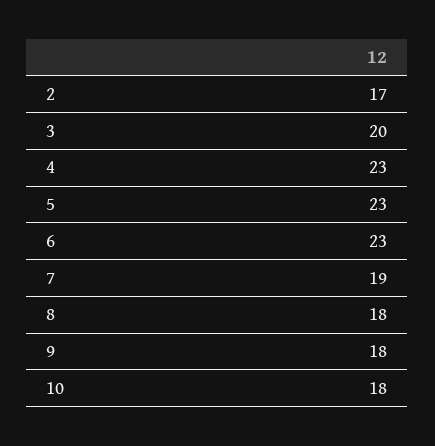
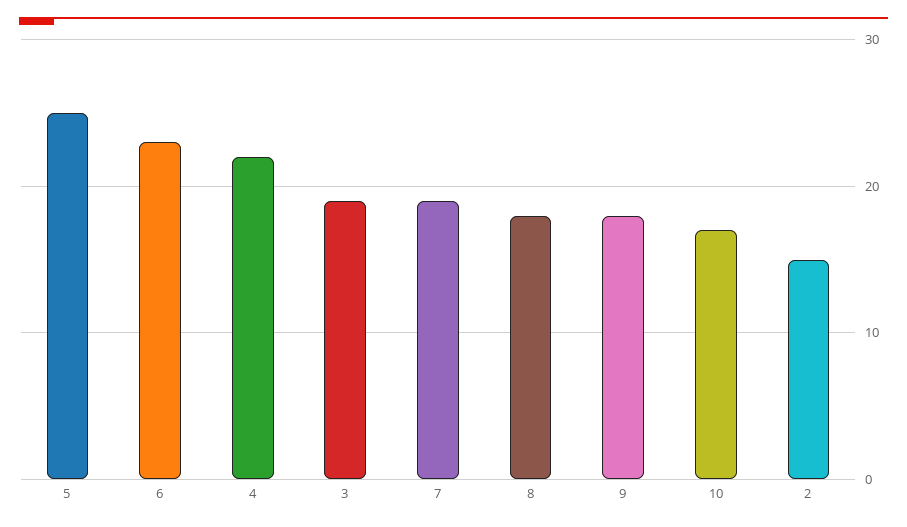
2: 17 -> 15
3: 20 -> 19
4: 23 -> 22
5: 23 -> 25
10: 18 -> 17

